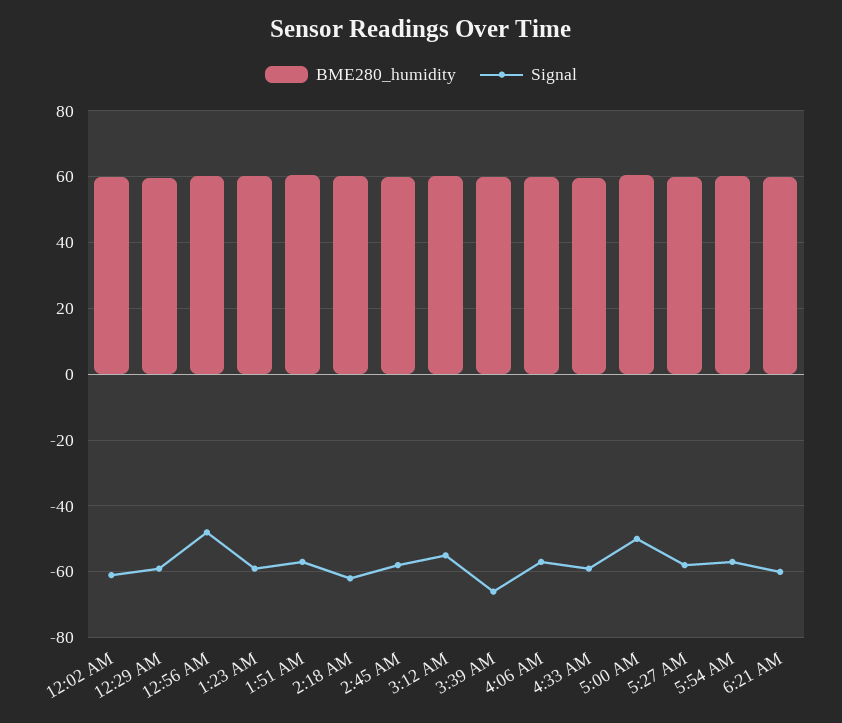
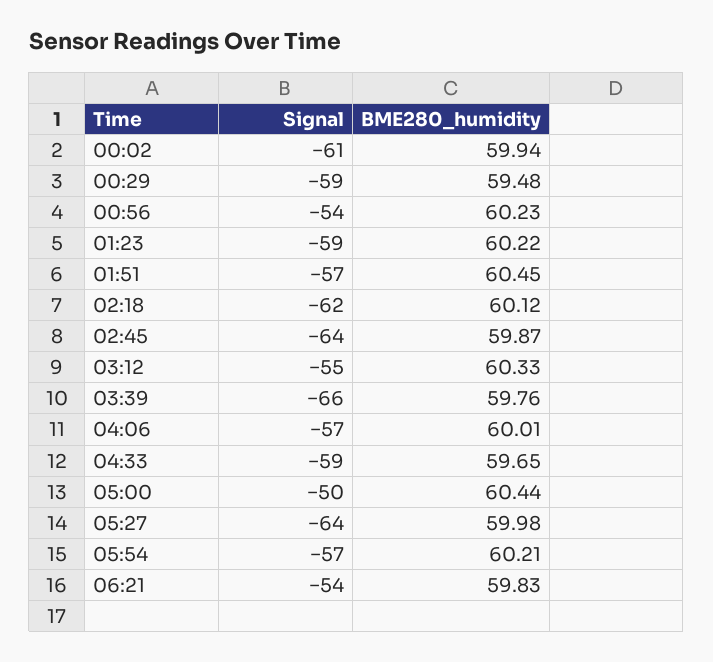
Signal, 12:56 AM: -48 -> -54
Signal, 2:45 AM: -58 -> -64
Signal, 5:27 AM: -58 -> -64
Signal, 6:21 AM: -60 -> -54

